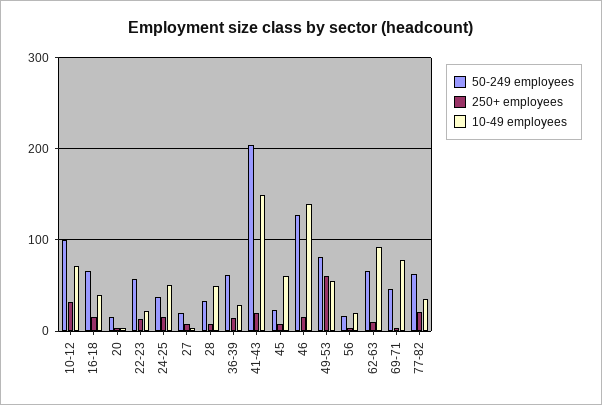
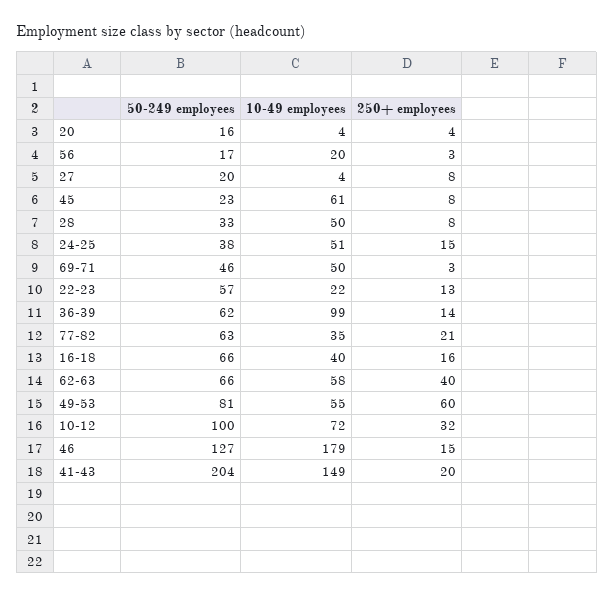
10-49 employees, 36-39: 30 -> 99
10-49 employees, 46: 140 -> 179
250+ employees, 62-63: 10 -> 40
10-49 employees, 62-63: 90 -> 58
10-49 employees, 69-71: 80 -> 50

